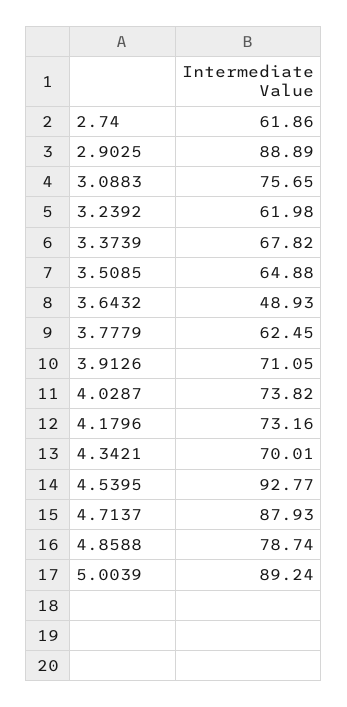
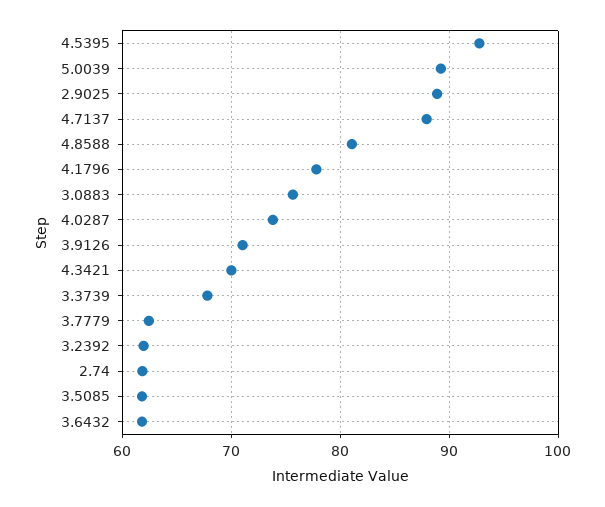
3.5085: 64.88 -> 62
3.6432: 48.93 -> 62
4.1796: 73.16 -> 78
4.8588: 78.74 -> 81

